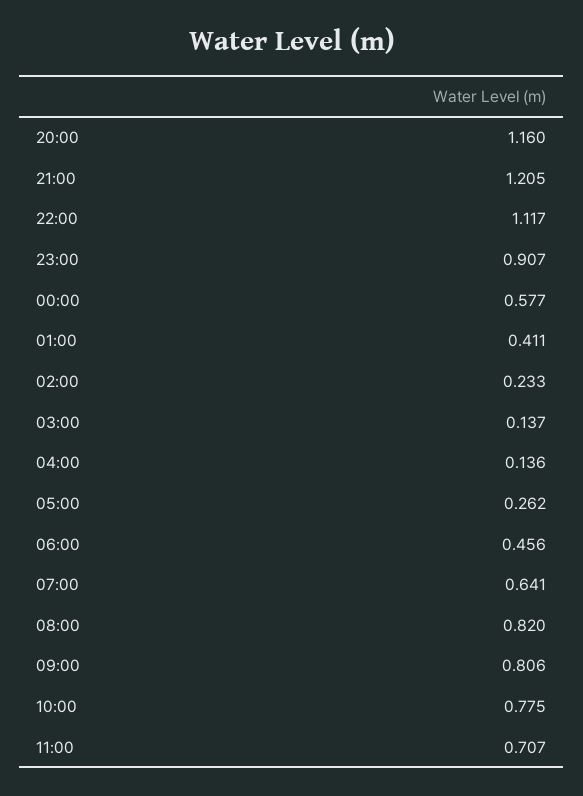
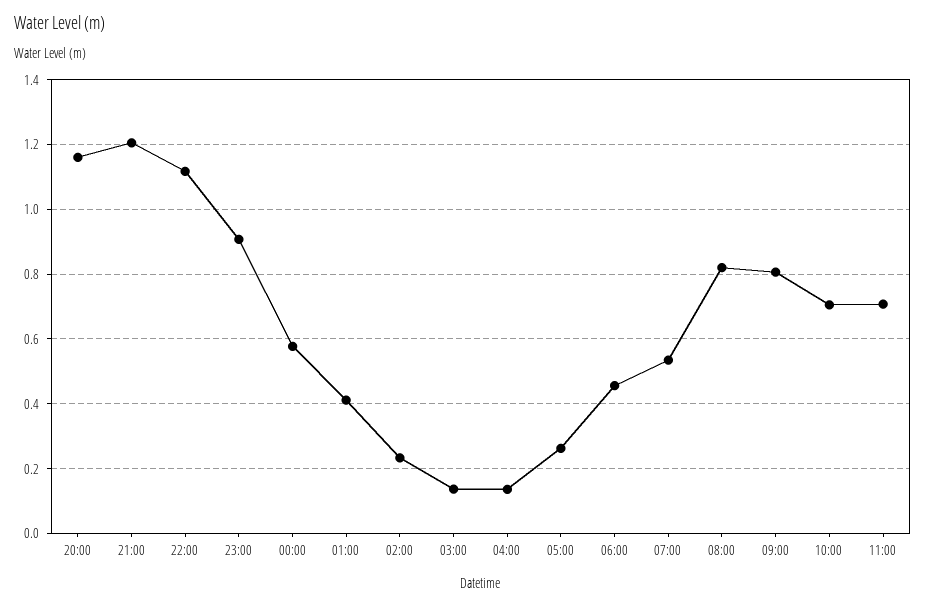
07:00: 0.641 -> 0.54
10:00: 0.775 -> 0.7

